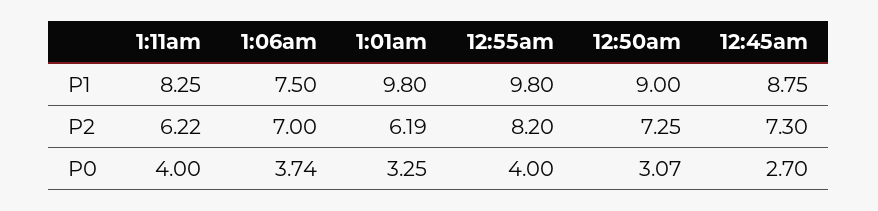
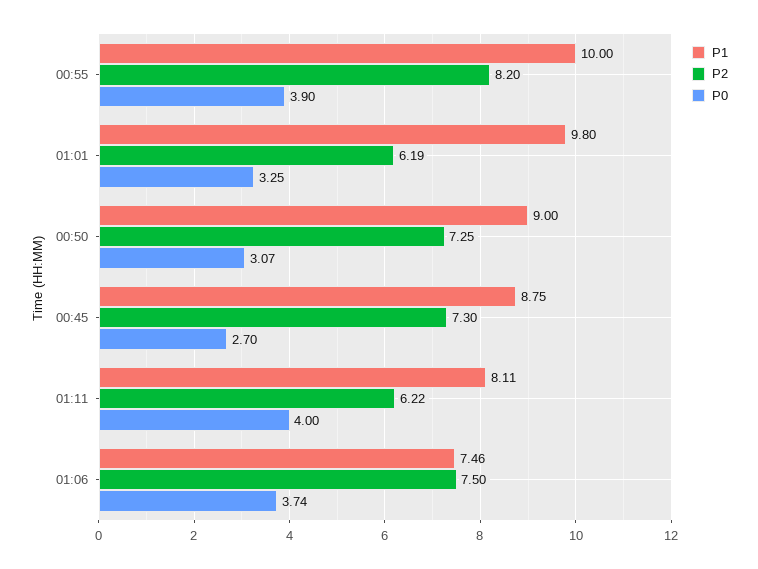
P1, 1:11am: 8.25 -> 8.11
P1, 1:06am: 7.5 -> 7.46
P1, 12:55am: 9.8 -> 10
P2, 1:06am: 7 -> 7.5
P0, 12:55am: 4 -> 3.9

